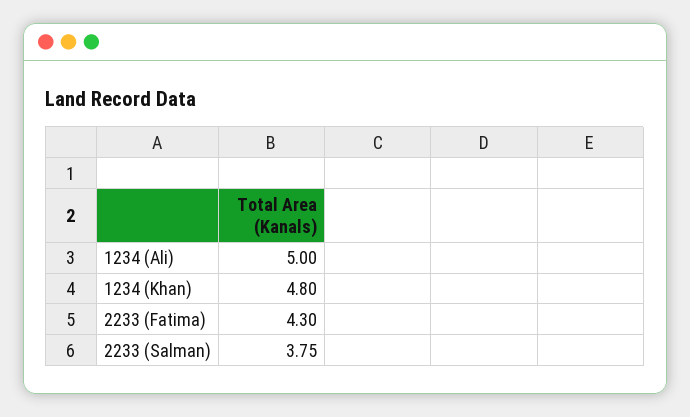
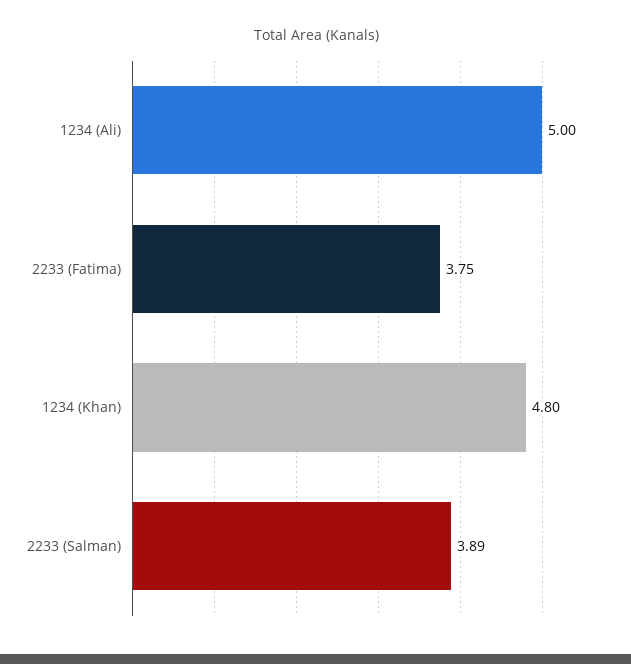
2233 (Fatima): 4.3 -> 3.75
2233 (Salman): 3.75 -> 3.89

